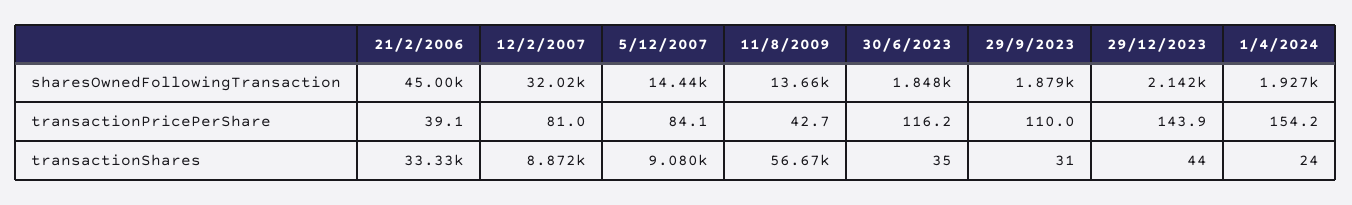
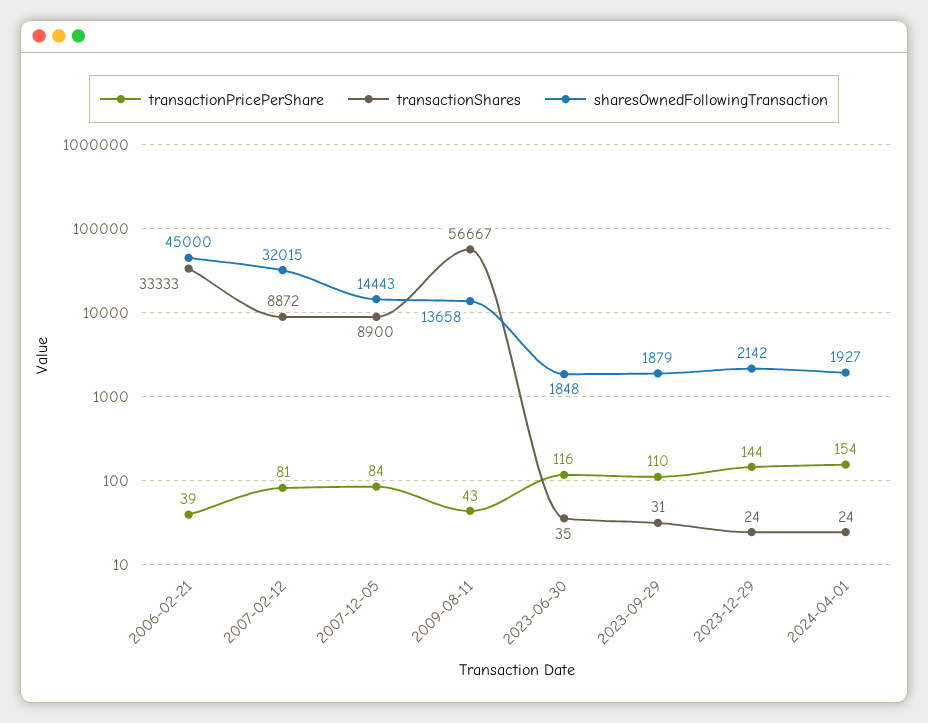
transactionShares, 5/12/2007: 9080 -> 8900
transactionShares, 29/12/2023: 44 -> 24

